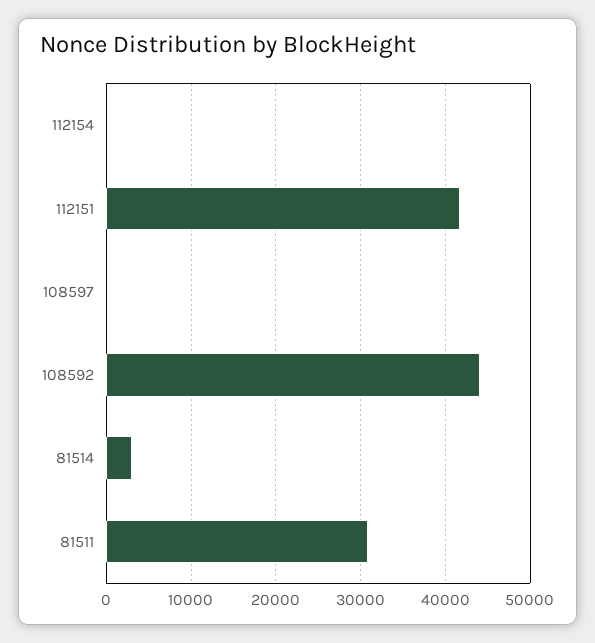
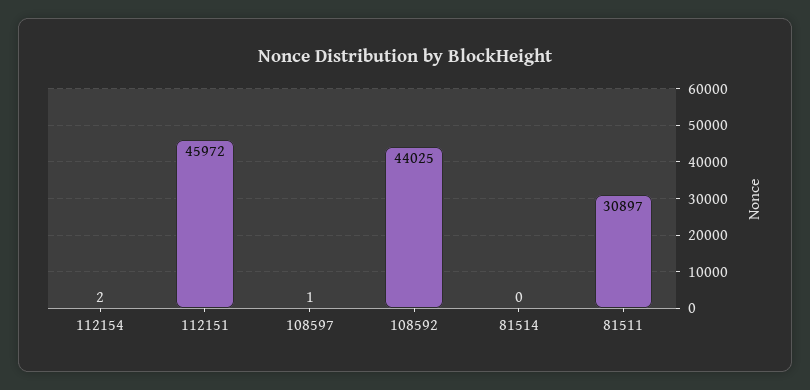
112151: 42000 -> 45972
81514: 3000 -> 0

